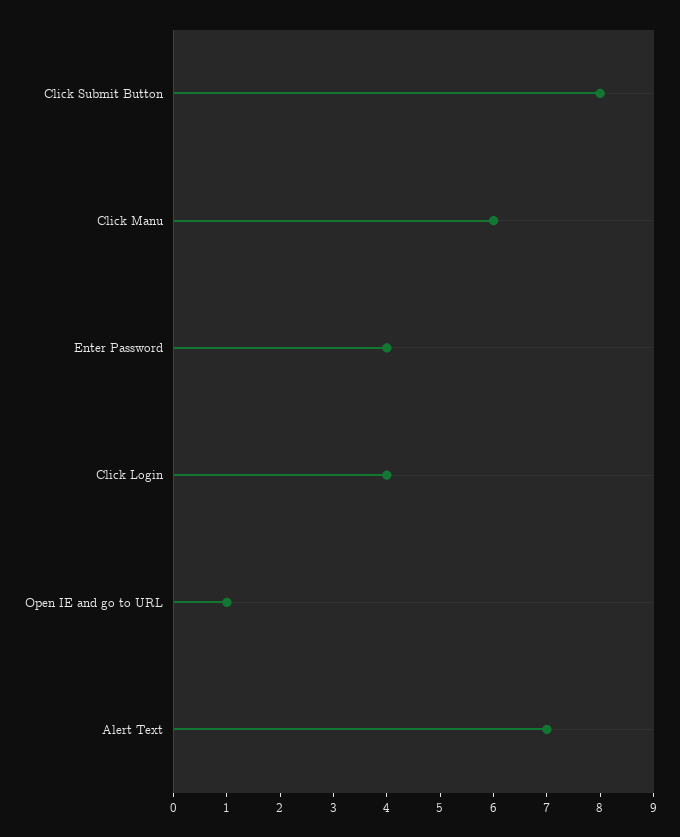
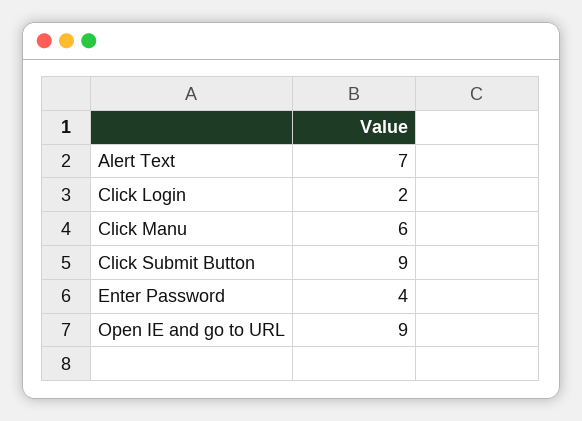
Click Submit Button: 8 -> 9
Click Login: 4 -> 2
Open IE and go to URL: 1 -> 9

